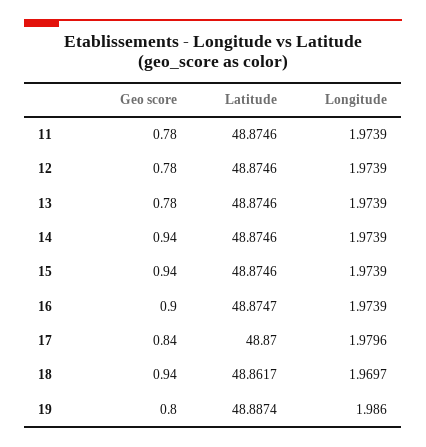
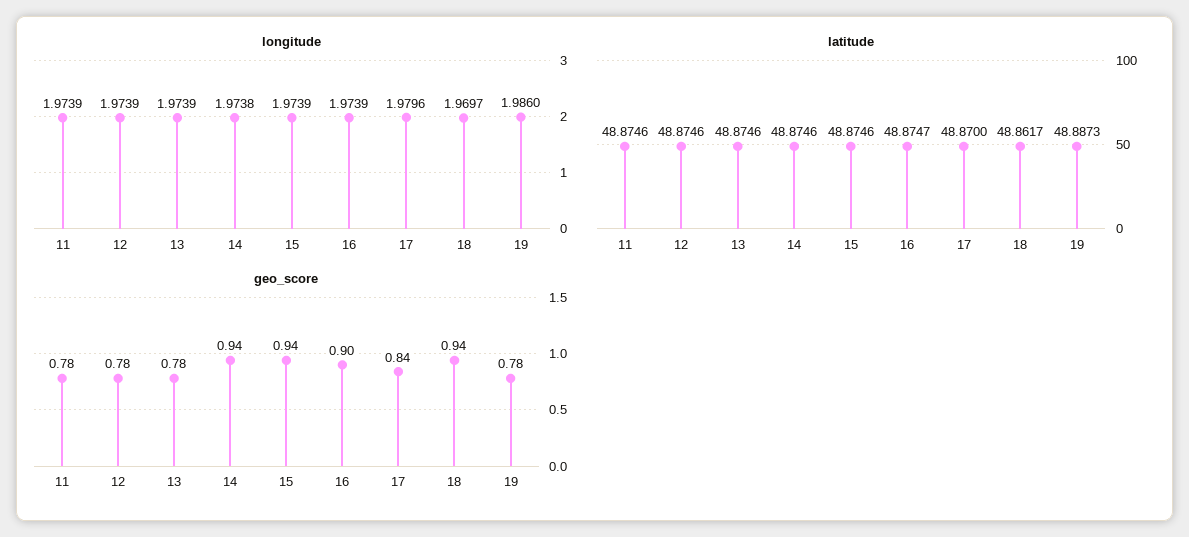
Longitude, 14: 1.9739 -> 1.9738
Geo score, 19: 0.8 -> 0.78
Latitude, 19: 48.8874 -> 48.8873

